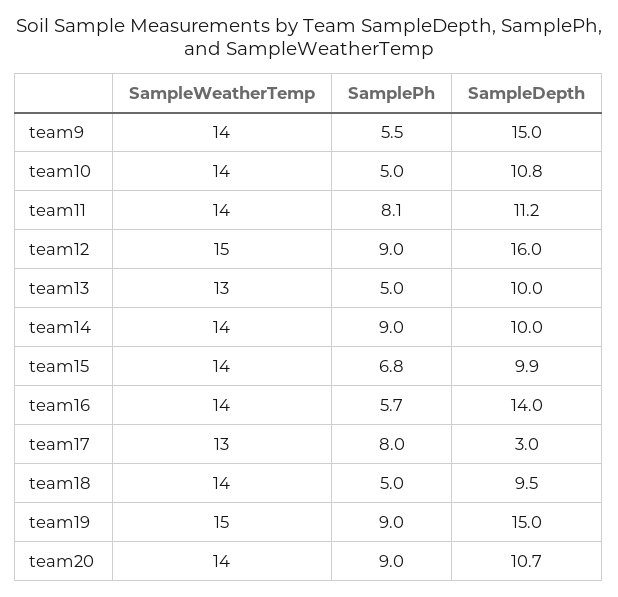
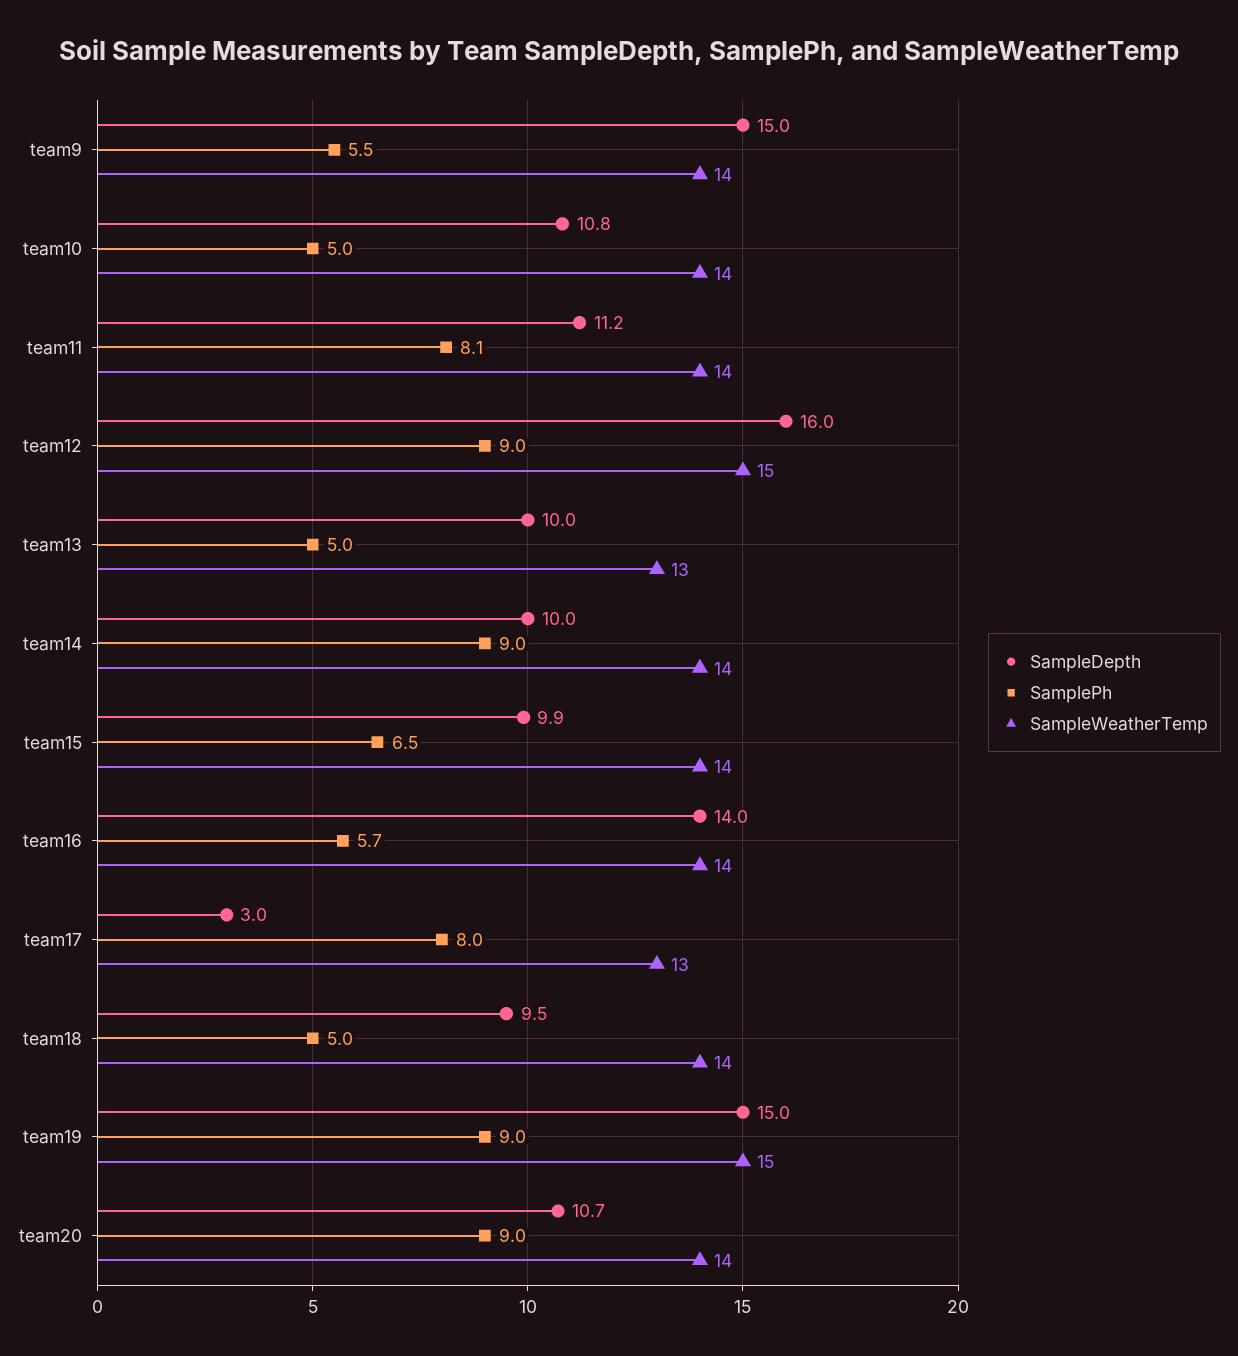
SamplePh, team15: 6.8 -> 6.5

